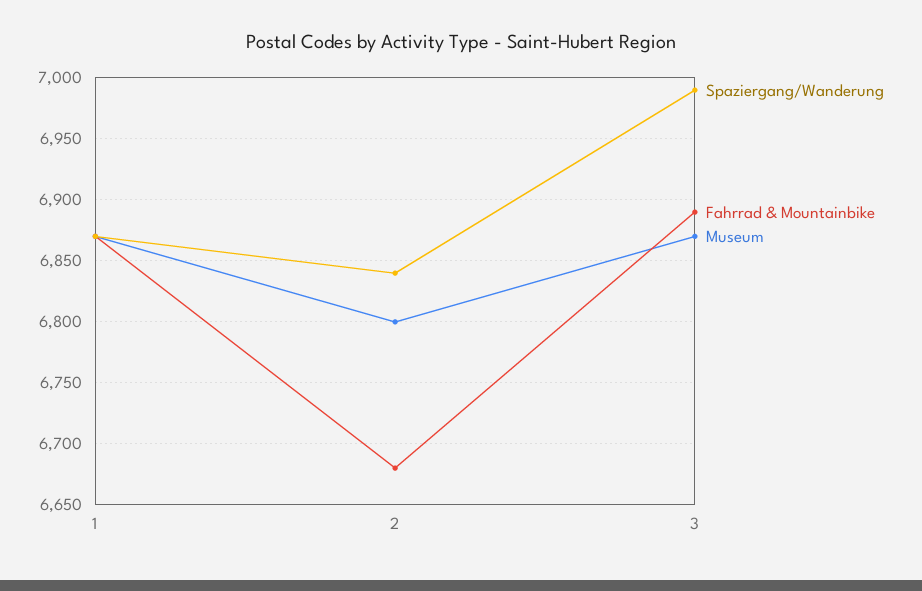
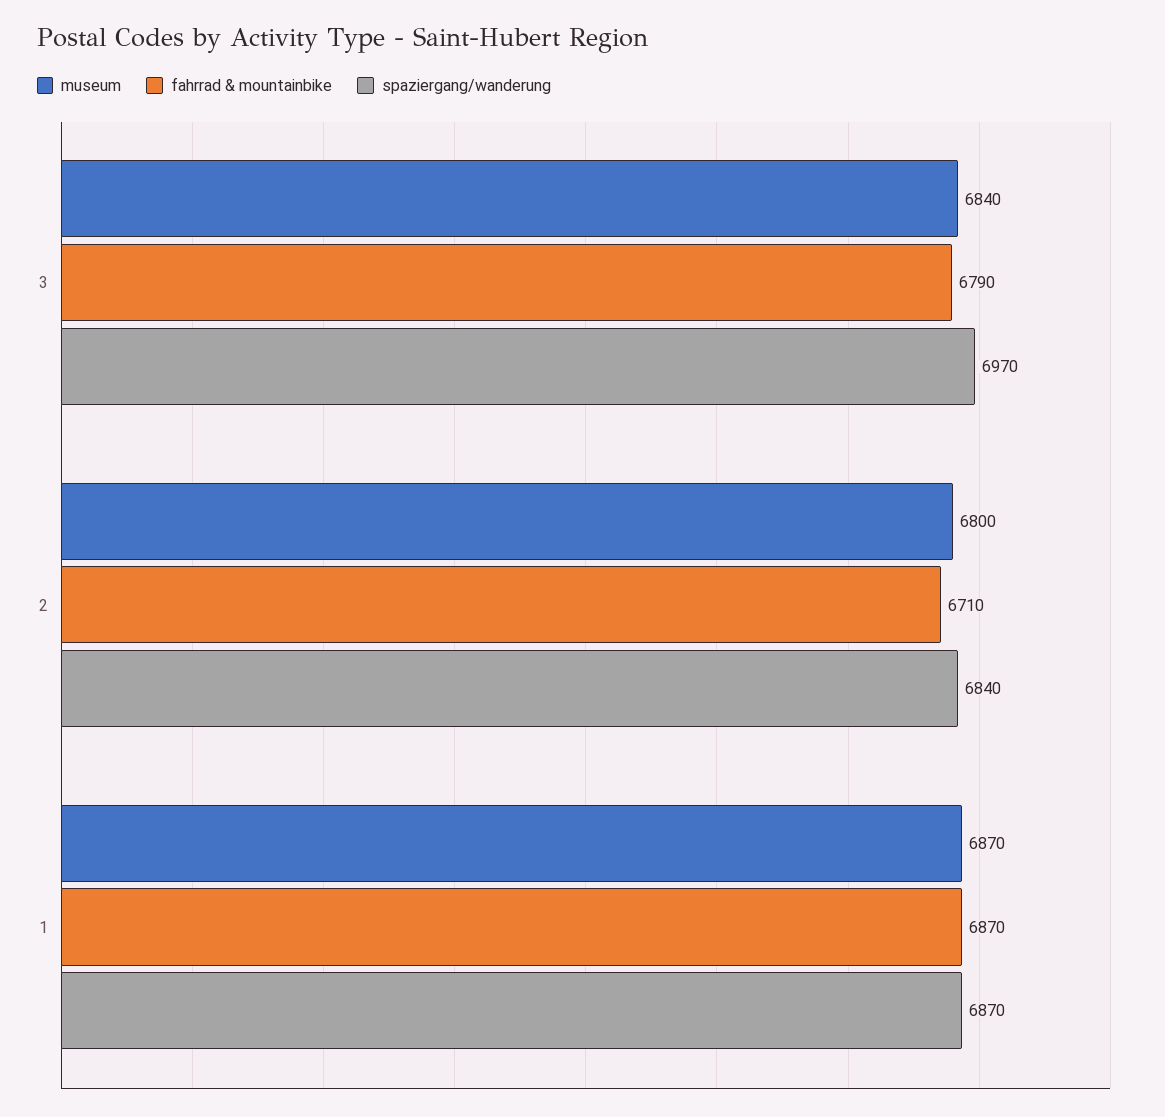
Fahrrad & Mountainbike, 2: 6680 -> 6710
Spaziergang/Wanderung, 3: 6990 -> 6970
Fahrrad & Mountainbike, 3: 6890 -> 6790
Museum, 3: 6870 -> 6840

